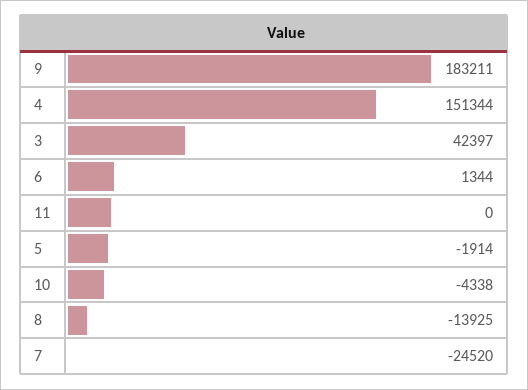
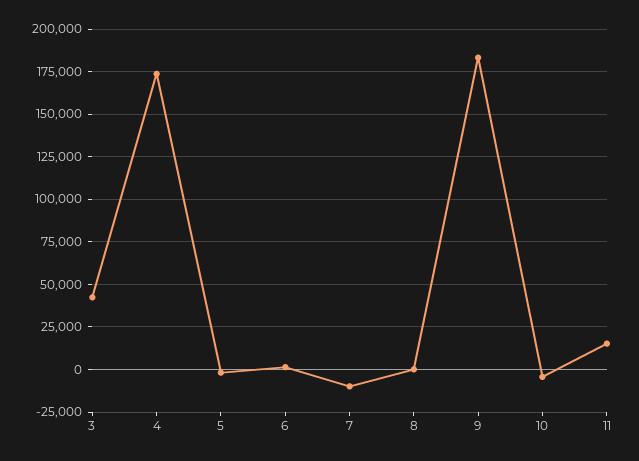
4: 151344 -> 175000
11: 0 -> 15000
8: -13925 -> 0
7: -24520 -> -10000

